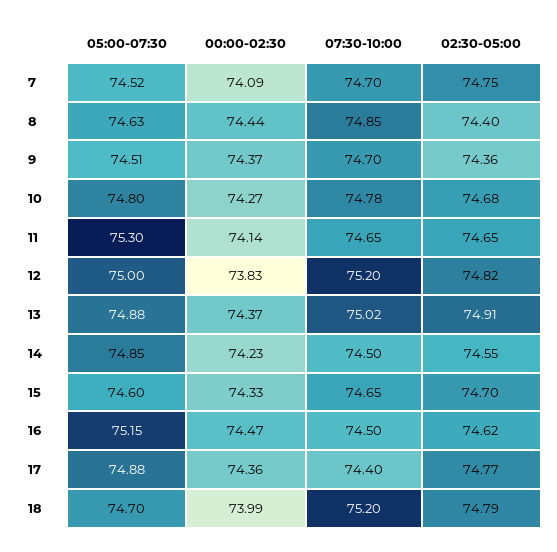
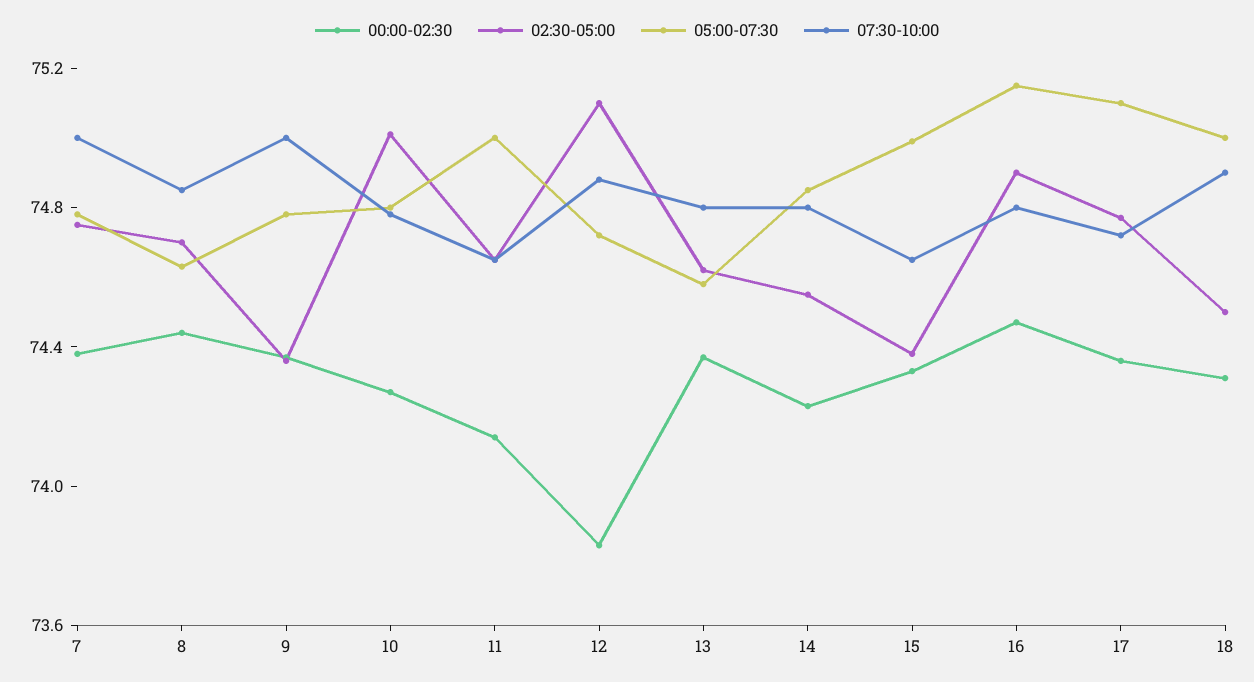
05:00-07:30, 7: 74.52 -> 74.8
00:00-02:30, 7: 74.09 -> 74.4
07:30-10:00, 7: 74.7 -> 75
02:30-05:00, 8: 74.4 -> 74.7
05:00-07:30, 9: 74.51 -> 74.8
07:30-10:00, 9: 74.7 -> 75
02:30-05:00, 10: 74.68 -> 75
05:00-07:30, 11: 75.3 -> 75
05:00-07:30, 12: 75 -> 74.7
07:30-10:00, 12: 75.2 -> 74.9
02:30-05:00, 12: 74.82 -> 75.1
05:00-07:30, 13: 74.88 -> 74.6
07:30-10:00, 13: 75.02 -> 74.8
02:30-05:00, 13: 74.91 -> 74.6
07:30-10:00, 14: 74.5 -> 74.8
05:00-07:30, 15: 74.6 -> 75
02:30-05:00, 15: 74.7 -> 74.4
07:30-10:00, 16: 74.5 -> 74.8
02:30-05:00, 16: 74.62 -> 74.9
05:00-07:30, 17: 74.88 -> 75.1
07:30-10:00, 17: 74.4 -> 74.7
05:00-07:30, 18: 74.7 -> 75
00:00-02:30, 18: 73.99 -> 74.3
07:30-10:00, 18: 75.2 -> 74.9
02:30-05:00, 18: 74.79 -> 74.5

